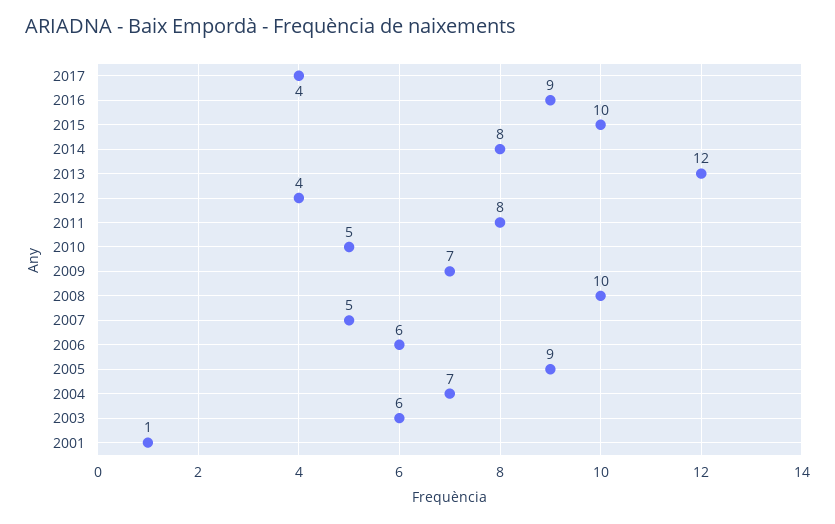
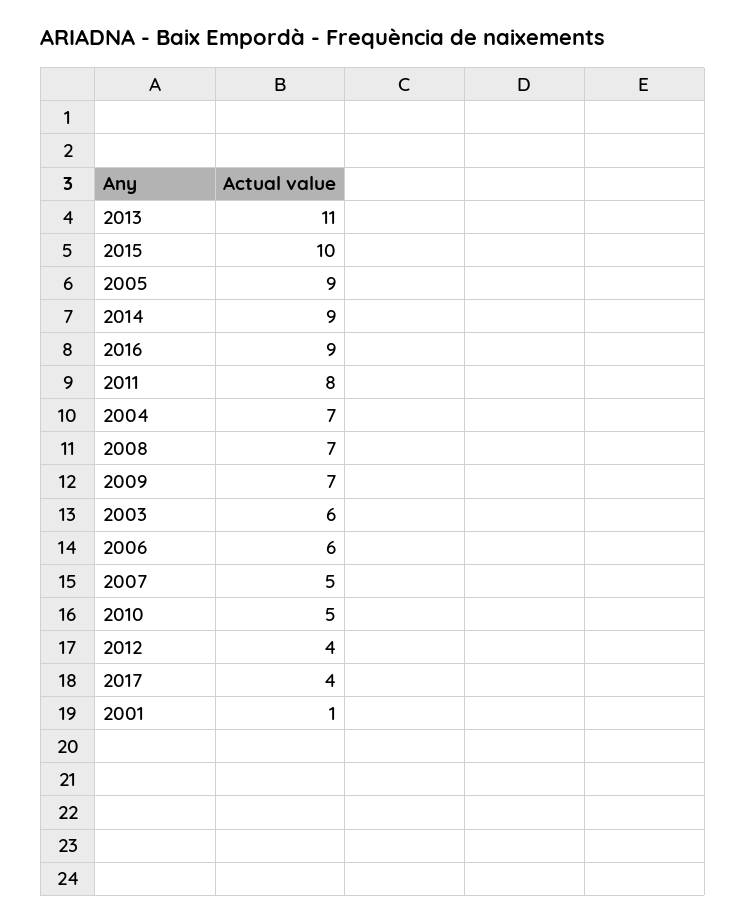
2014: 8 -> 9
2013: 12 -> 11
2008: 10 -> 7

